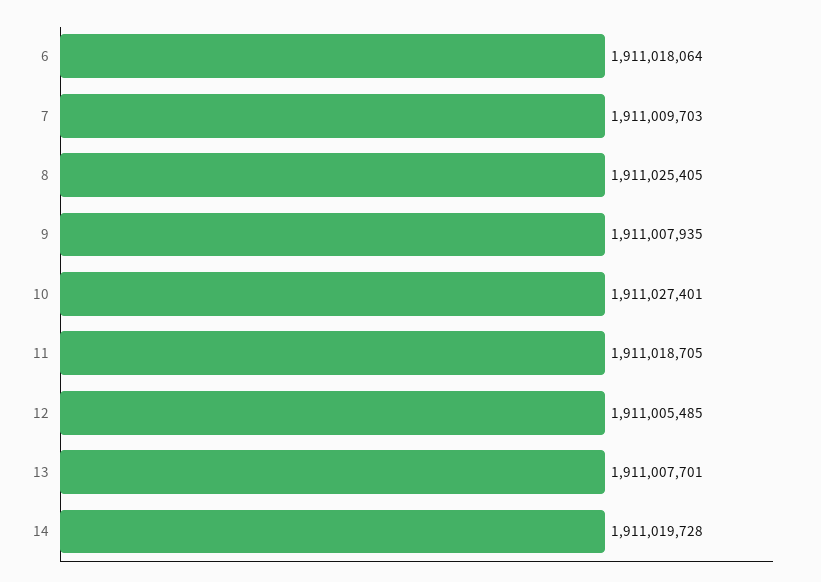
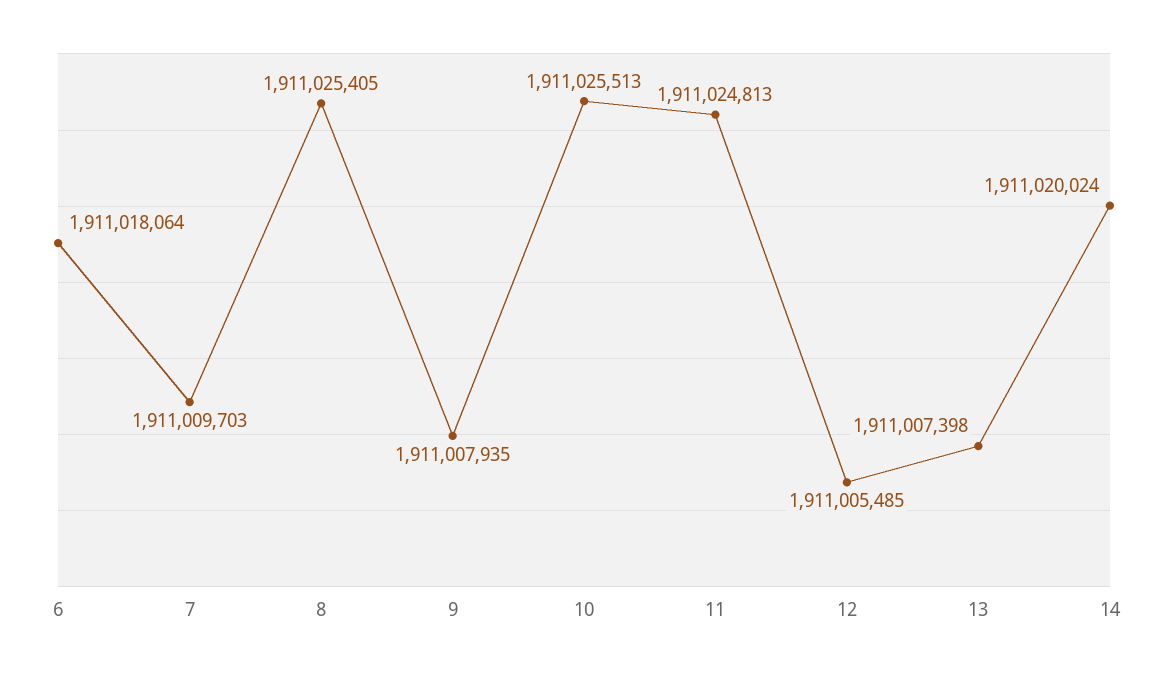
10: 1911027401 -> 1911025513
11: 1911018705 -> 1911024813
13: 1911007701 -> 1911007398
14: 1911019728 -> 1911020024

